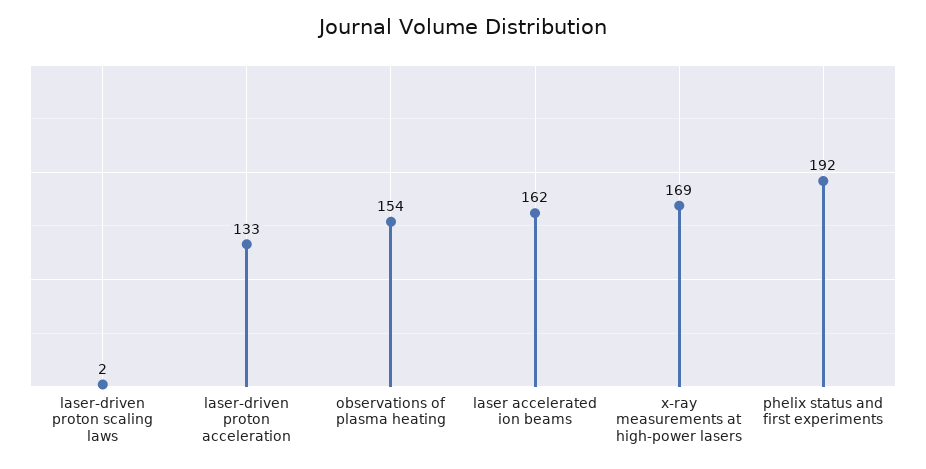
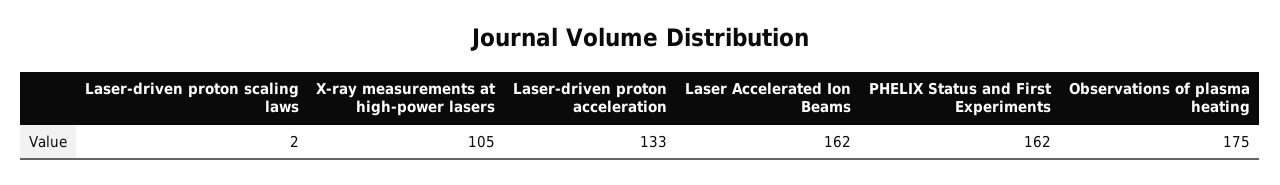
observations of plasma heating: 154 -> 175
x-ray measurements at high-power lasers: 169 -> 105
phelix status and first experiments: 192 -> 162

